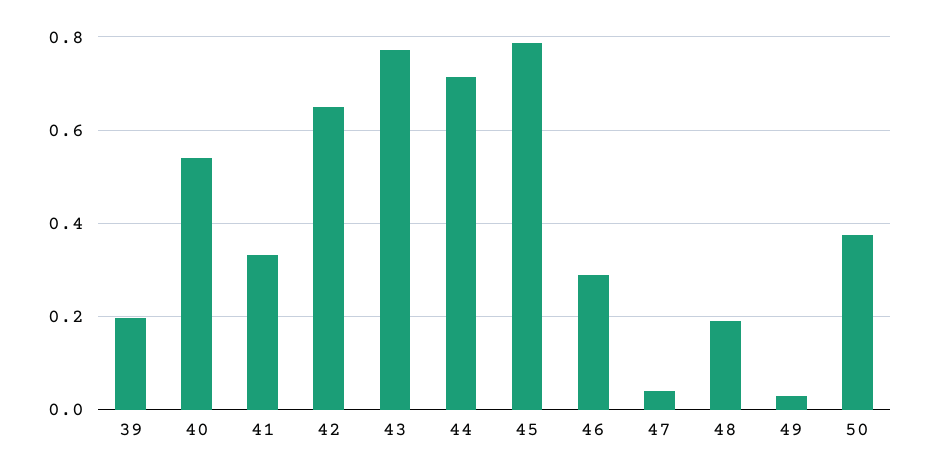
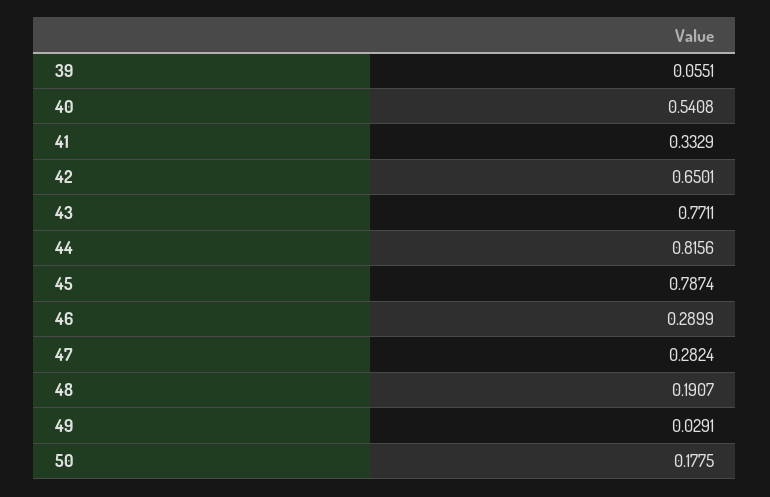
39: 0.2 -> 0.0551
44: 0.72 -> 0.8156
47: 0.04 -> 0.2824
50: 0.38 -> 0.1775

